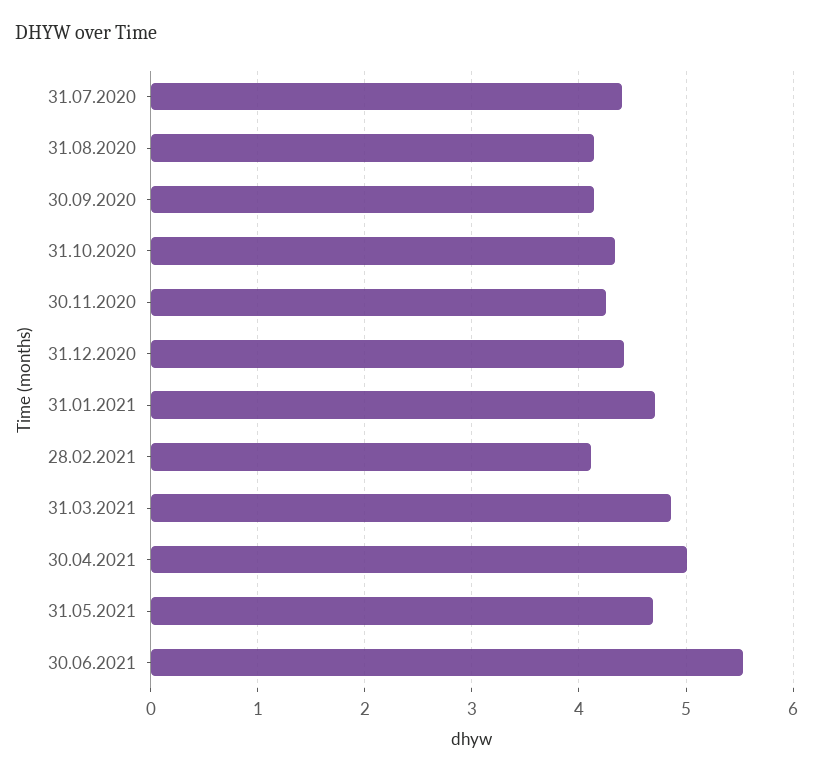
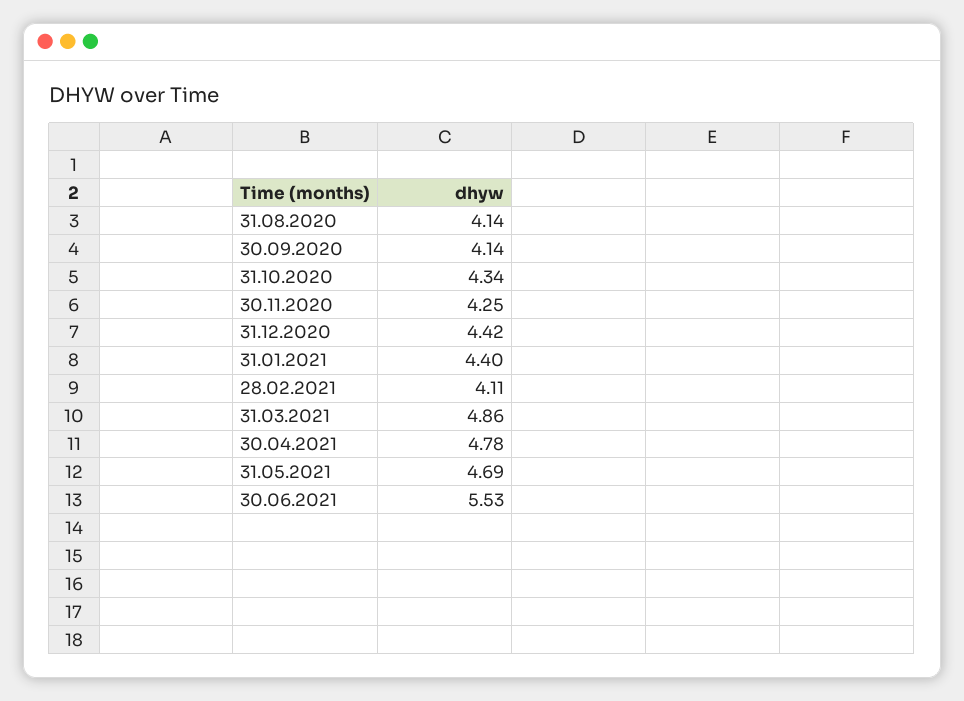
31.07.2020: 4.4 -> none
31.01.2021: 4.7 -> 4.4
30.04.2021: 5 -> 4.78

